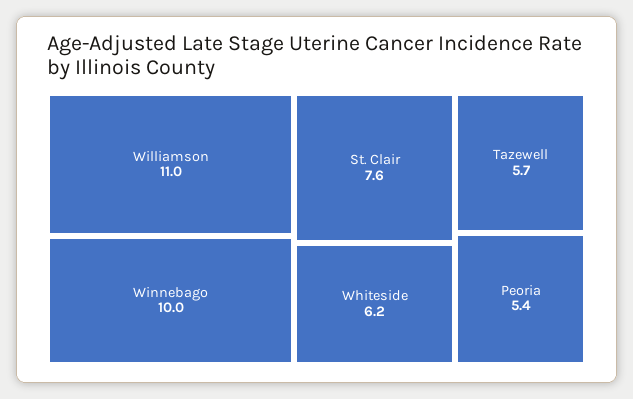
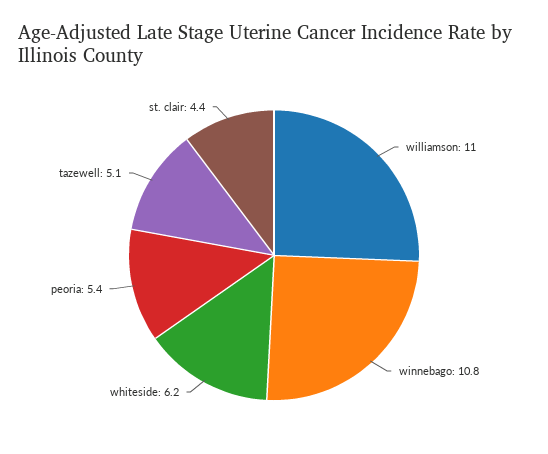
Winnebago: 10 -> 10.8
St. Clair: 7.6 -> 4.4
Tazewell: 5.7 -> 5.1

